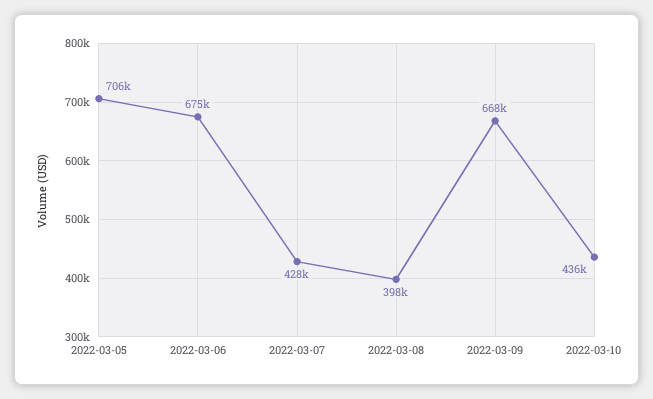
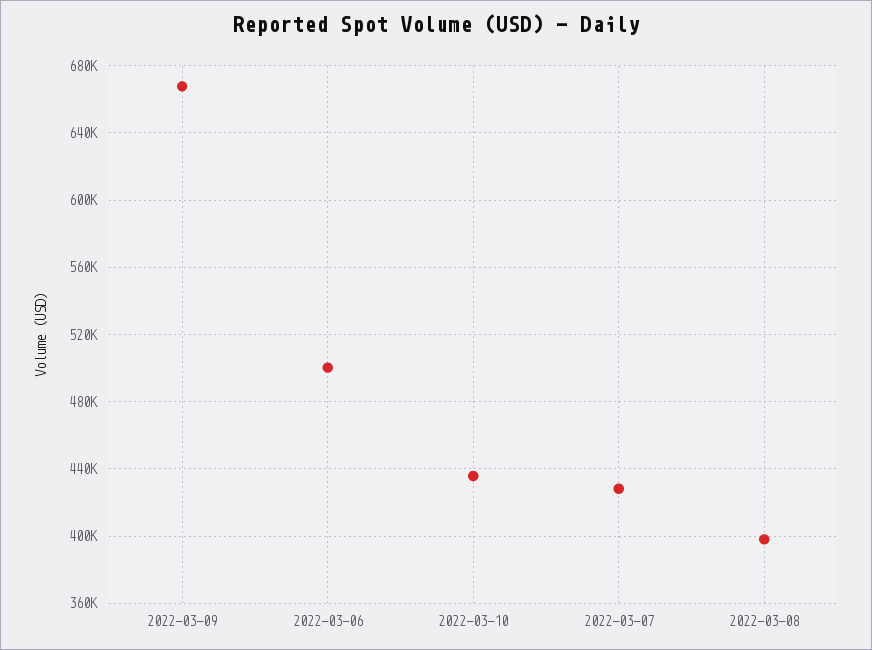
2022-03-05: 706000 -> none
2022-03-06: 675000 -> 500000

